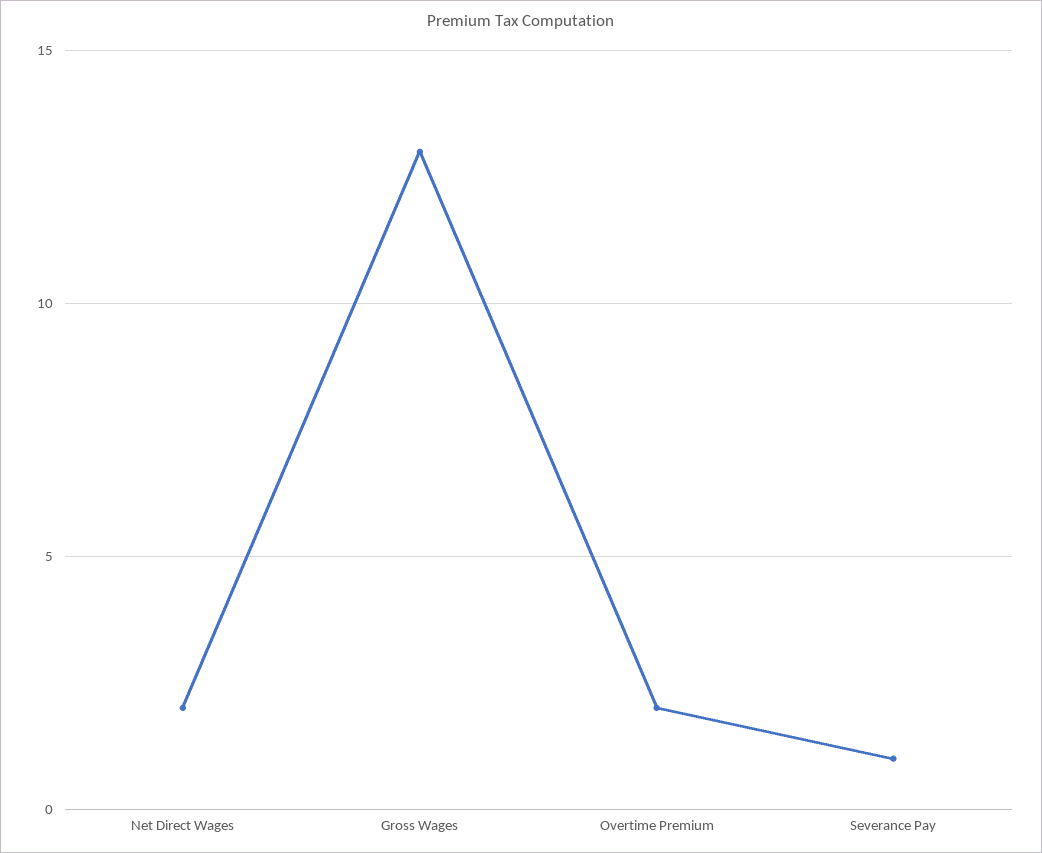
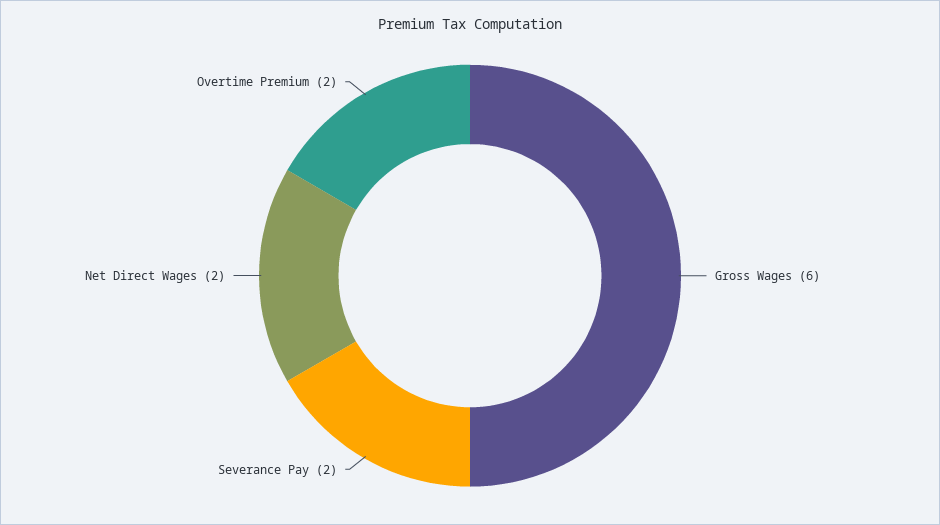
Gross Wages: 13 -> 6
Severance Pay: 1 -> 2

